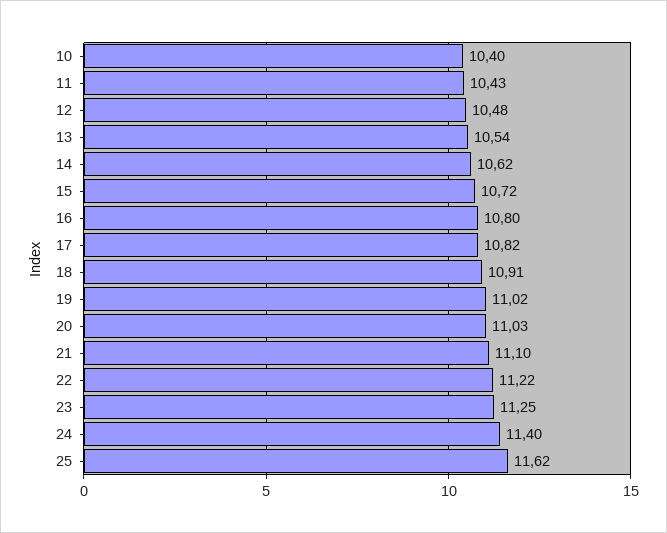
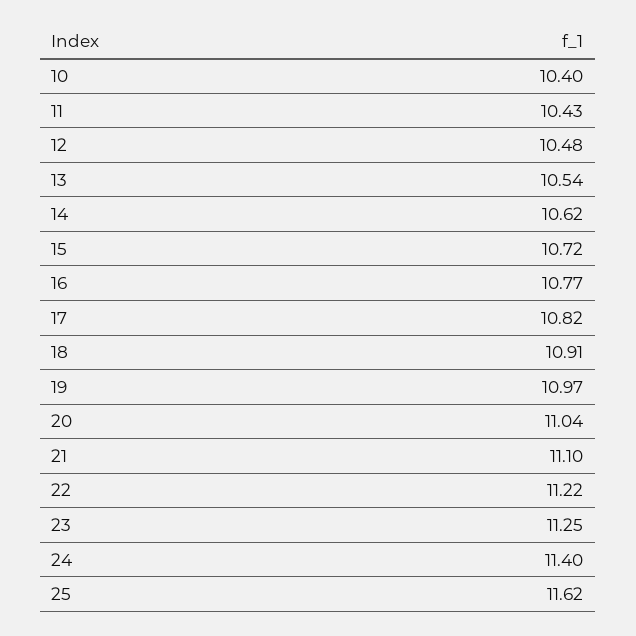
16: 10.8 -> 10.77
19: 11.02 -> 10.97
20: 11.03 -> 11.04

